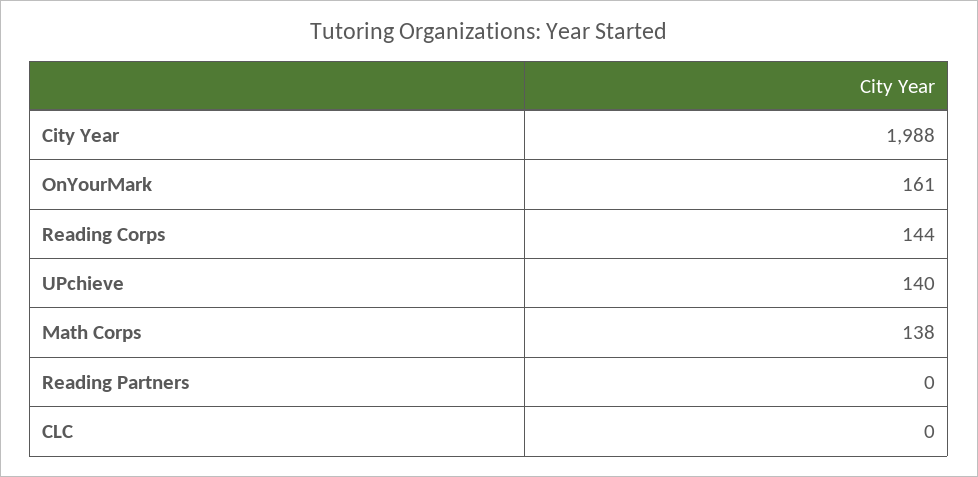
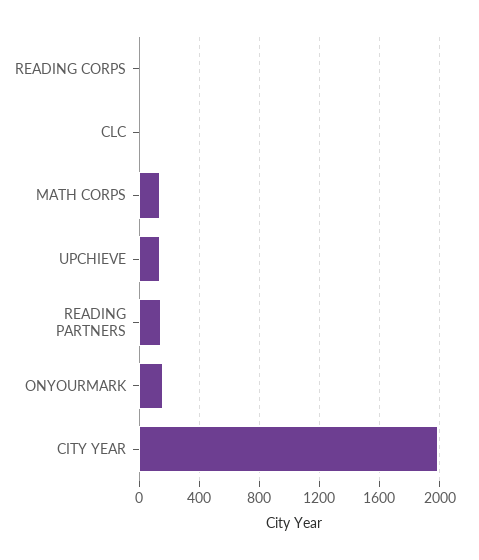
Reading Corps: 144 -> 0
Reading Partners: 0 -> 150

